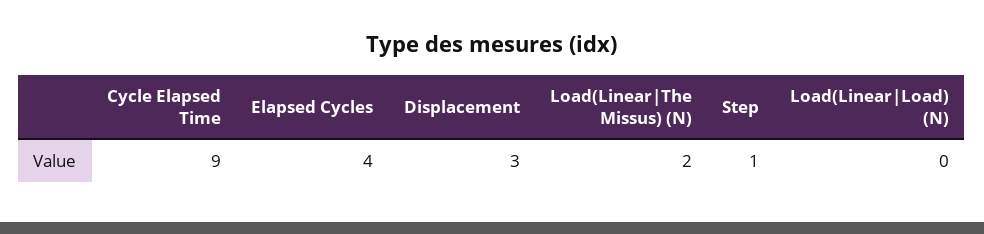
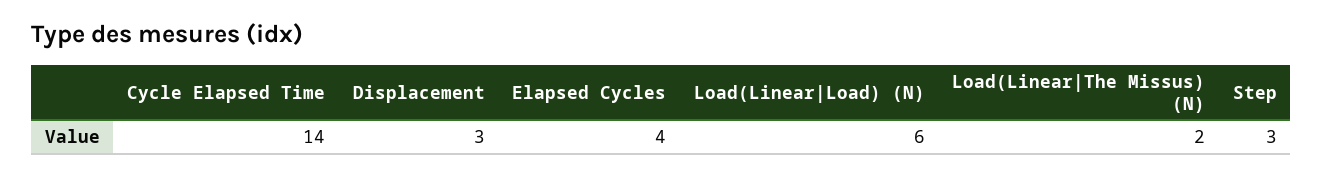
Cycle Elapsed Time: 9 -> 14
Step: 1 -> 3
Load(Linear|Load) (N): 0 -> 6

